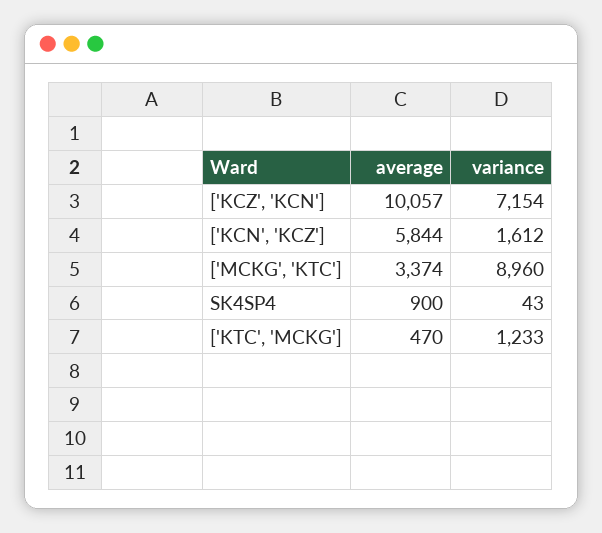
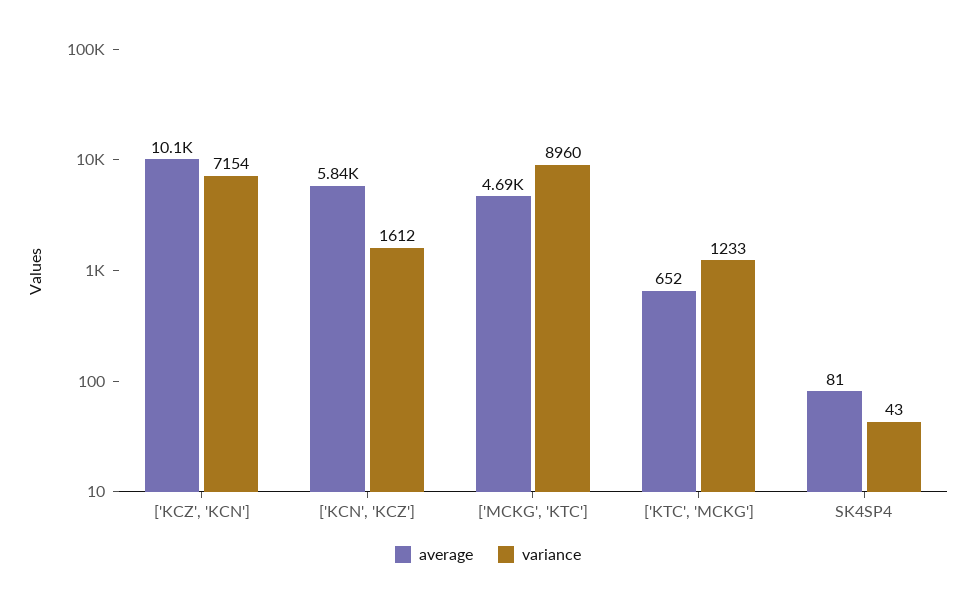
average, ['MCKG', 'KTC']: 3374 -> 4690
average, SK4SP4: 900 -> 81
average, ['KTC', 'MCKG']: 470 -> 652

